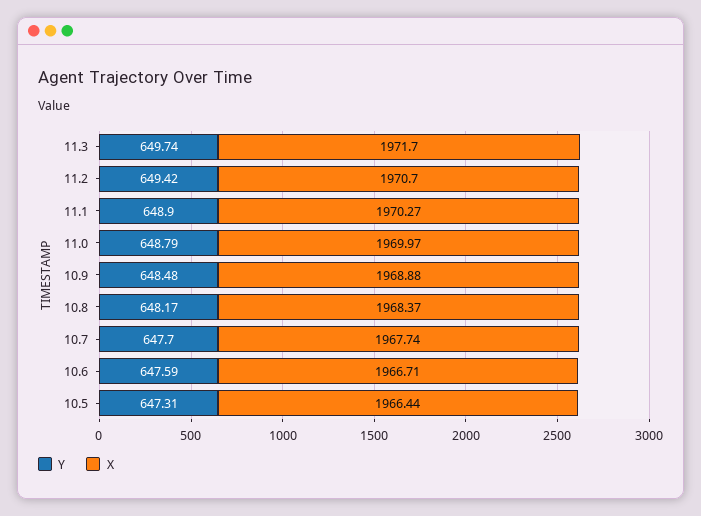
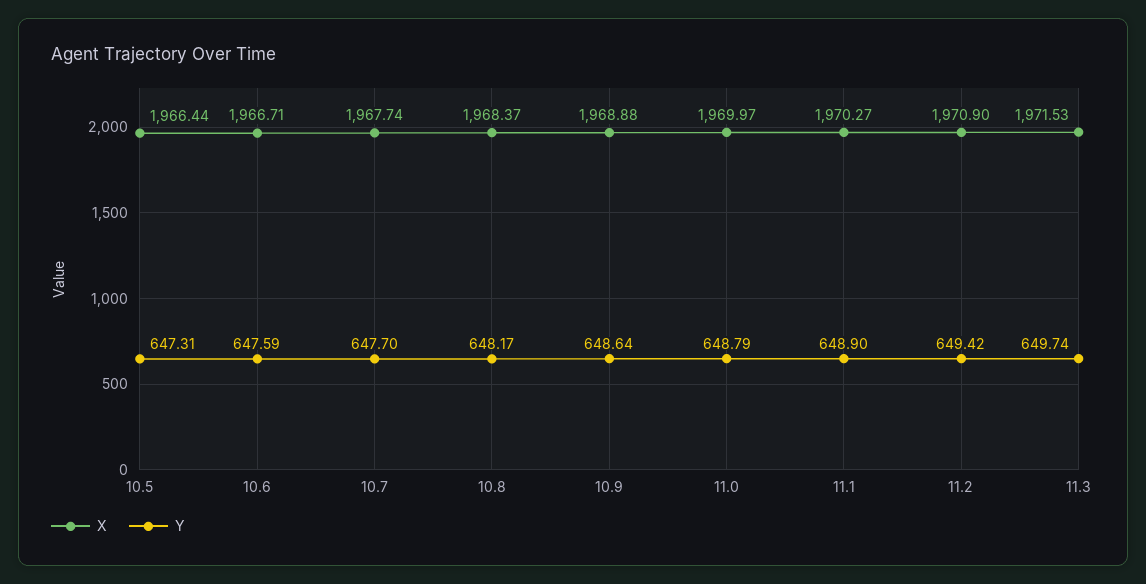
X, 11.3: 1971.7 -> 1971.53
X, 11.2: 1970.7 -> 1970.9
Y, 10.9: 648.48 -> 648.64

